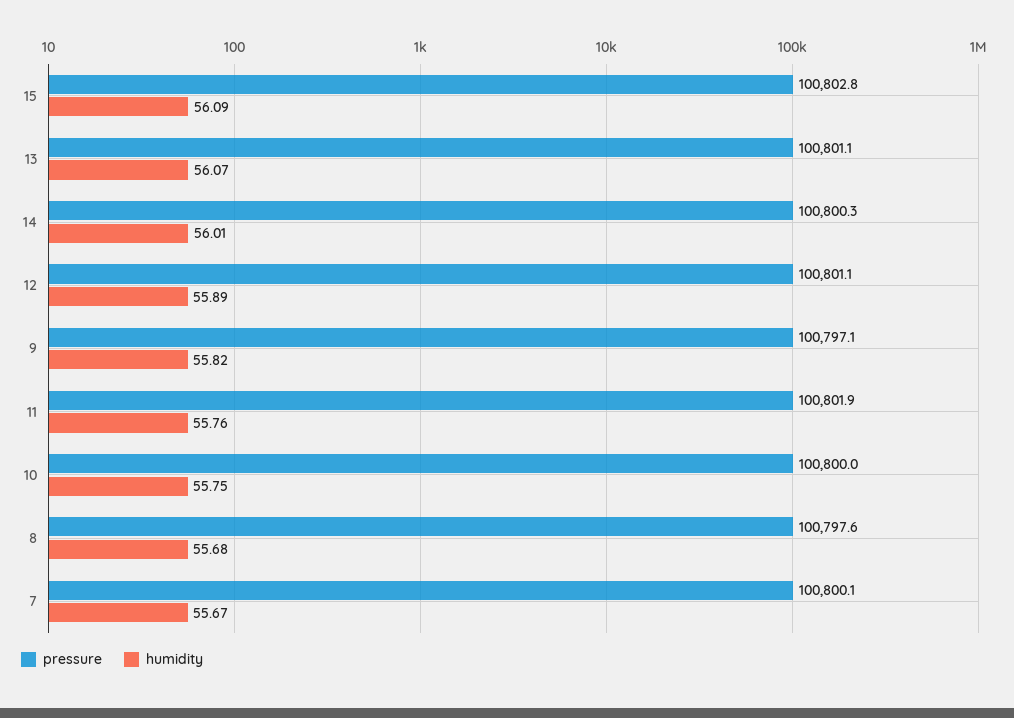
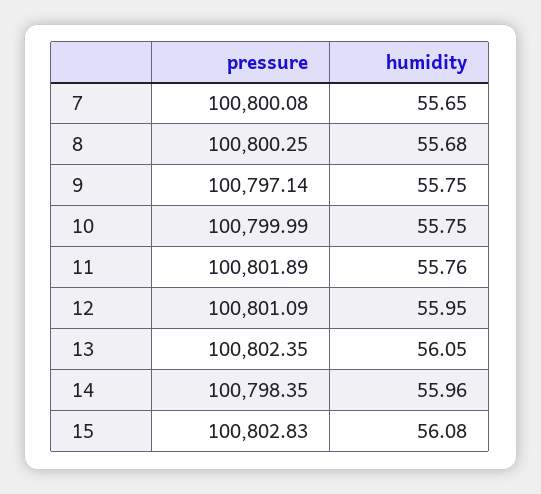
humidity, 15: 56.09 -> 56.08
pressure, 13: 100801.1 -> 100802.35
humidity, 13: 56.07 -> 56.05
pressure, 14: 100800.3 -> 100798.35
humidity, 14: 56.01 -> 55.96
humidity, 12: 55.89 -> 55.95
humidity, 9: 55.82 -> 55.75
pressure, 8: 100797.6 -> 100800.25
humidity, 7: 55.67 -> 55.65

